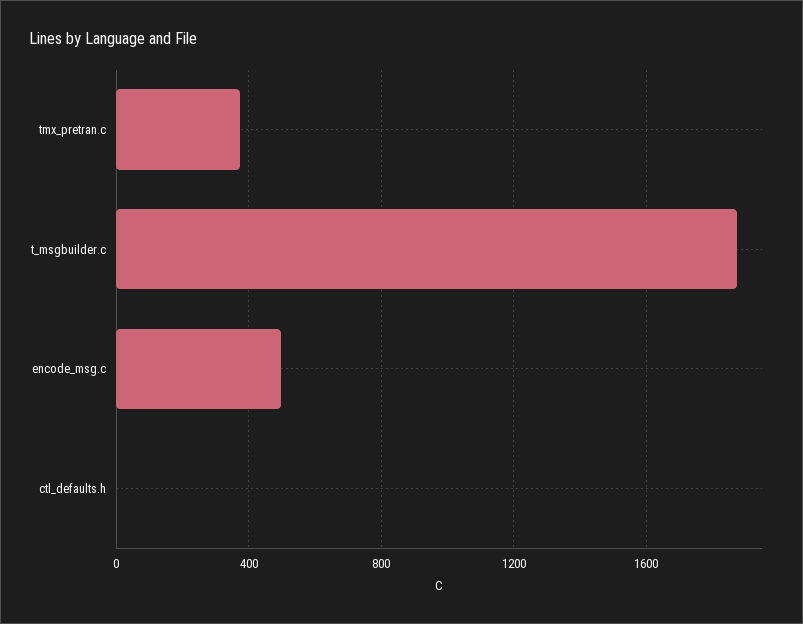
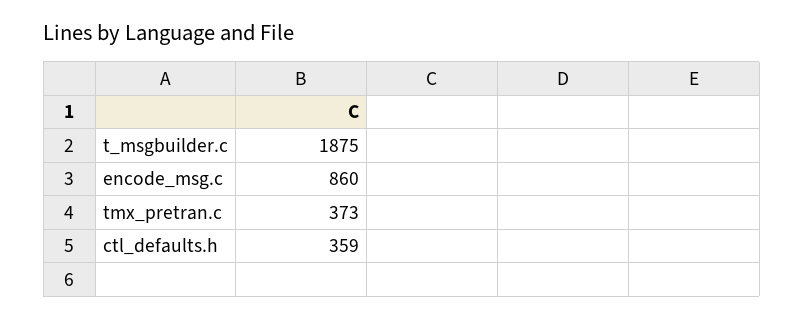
encode_msg.c: 500 -> 860
ctl_defaults.h: 0 -> 359

